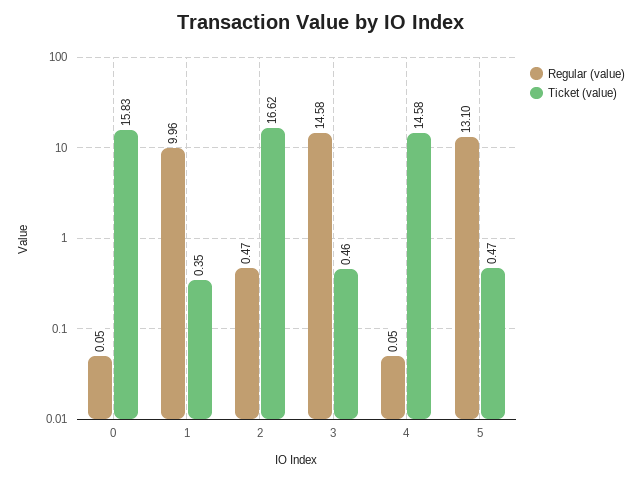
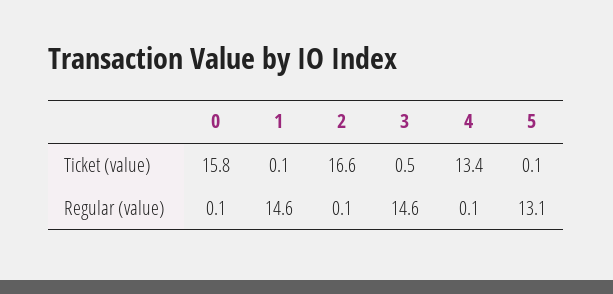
Regular (value), 1: 9.96 -> 14.6
Ticket (value), 1: 0.35 -> 0.1
Regular (value), 2: 0.47 -> 0.1
Ticket (value), 4: 14.58 -> 13.4
Ticket (value), 5: 0.47 -> 0.1

